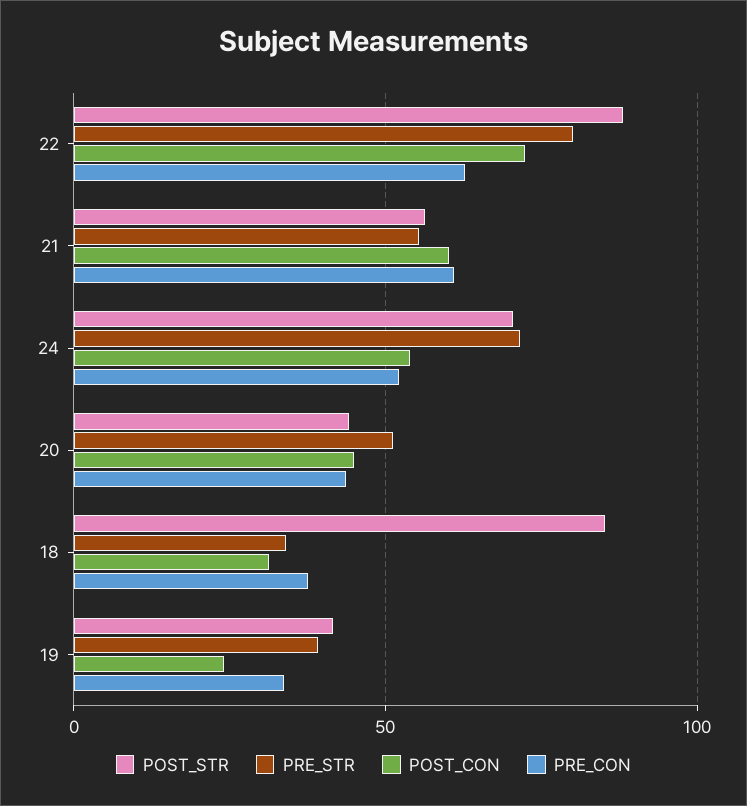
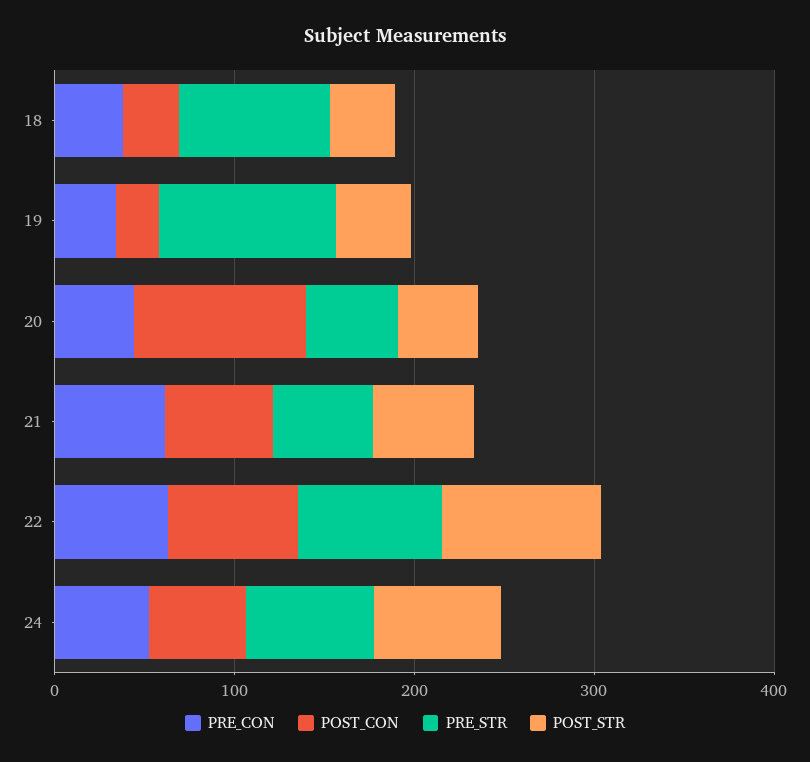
POST_CON, 20: 45 -> 100
POST_STR, 18: 85 -> 40
PRE_STR, 18: 35 -> 80
PRE_STR, 19: 40 -> 100

